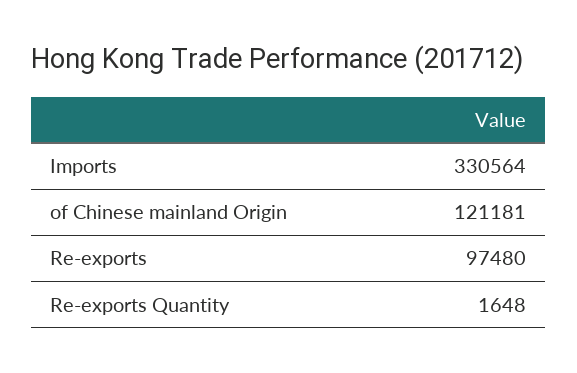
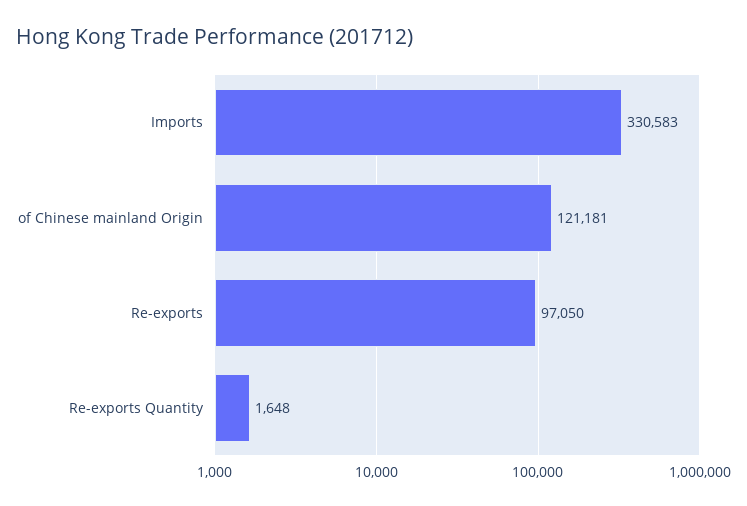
Imports: 330564 -> 330583
Re-exports: 97480 -> 97050

